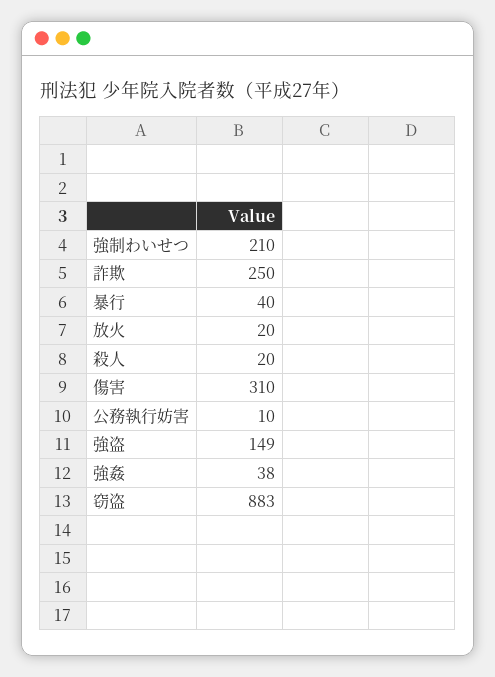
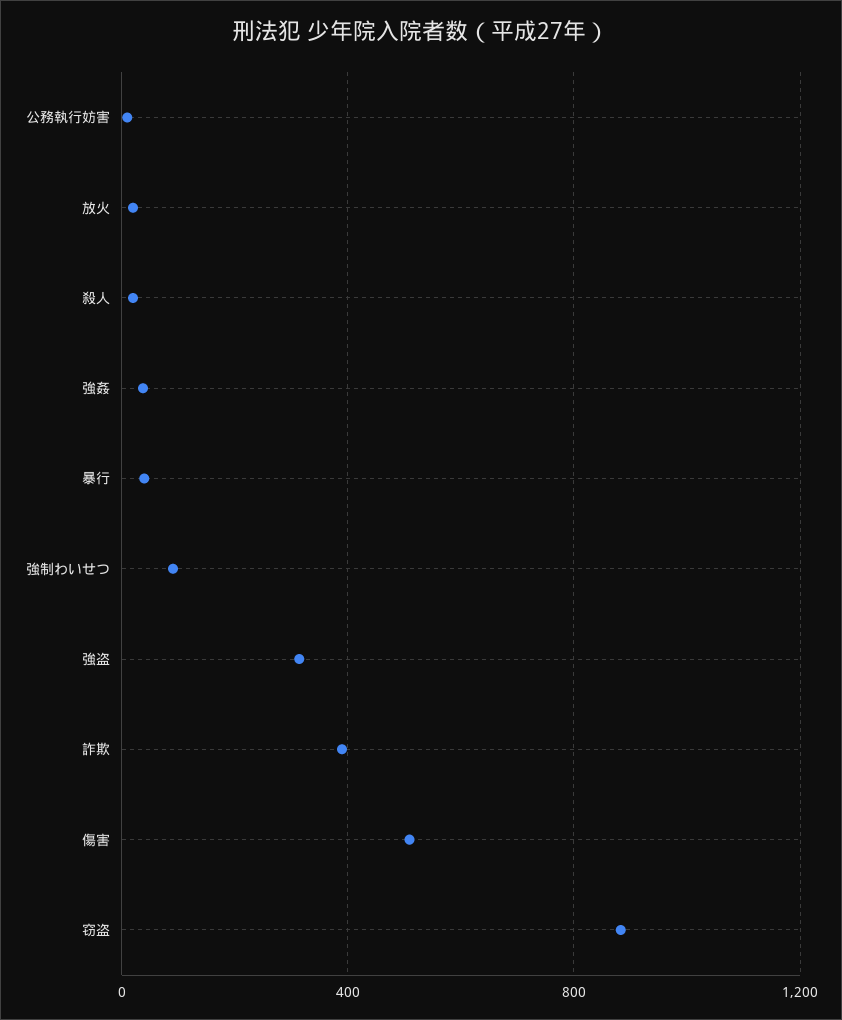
強制わいせつ: 210 -> 100
詐欺: 250 -> 400
傷害: 310 -> 500
強盗: 149 -> 300

